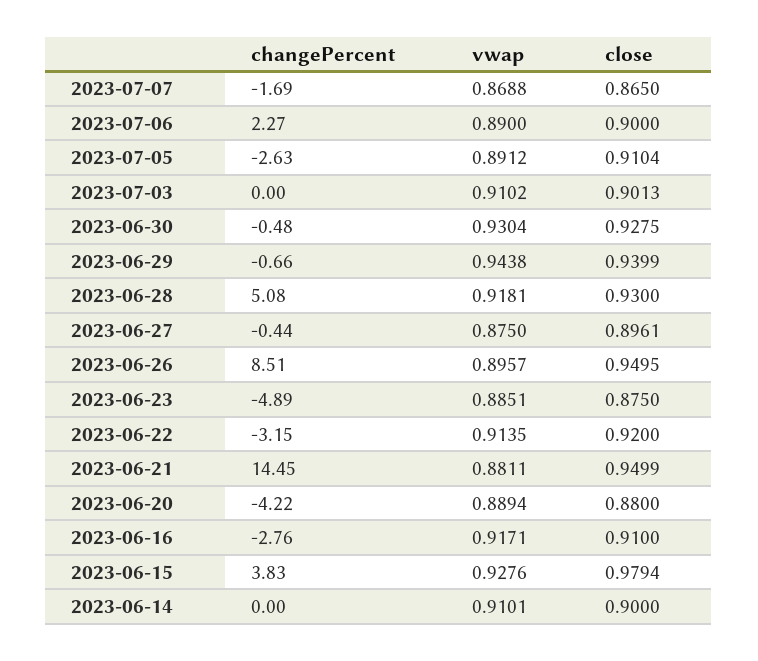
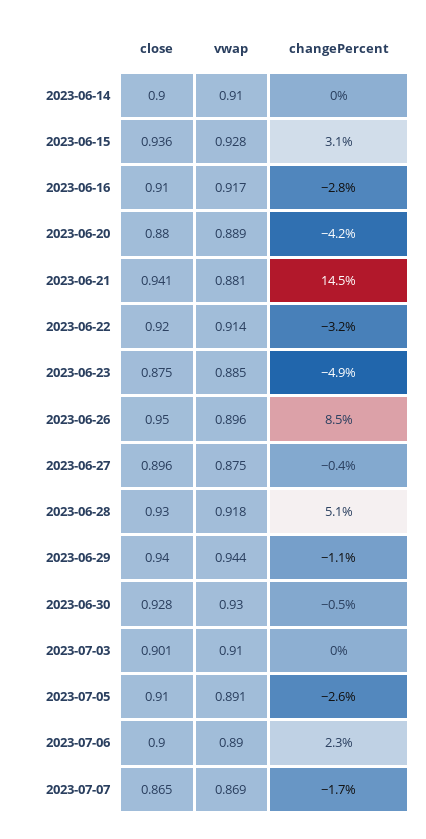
changePercent, 2023-06-29: -0.66 -> -1.1
close, 2023-06-21: 0.9499 -> 0.941
changePercent, 2023-06-15: 3.83 -> 3.1
close, 2023-06-15: 0.9794 -> 0.936

